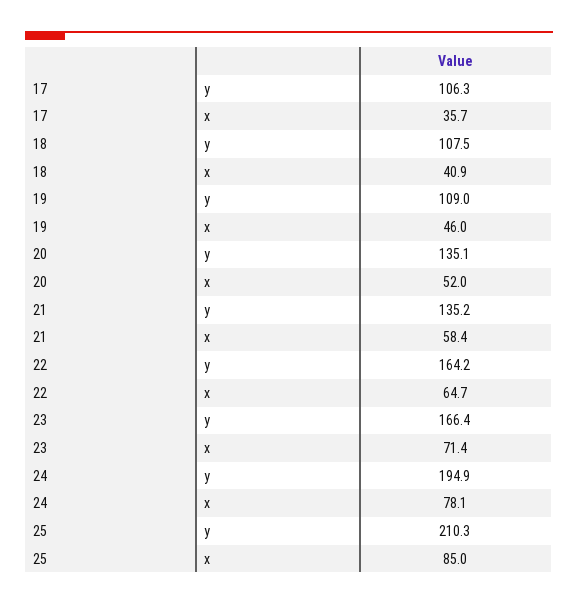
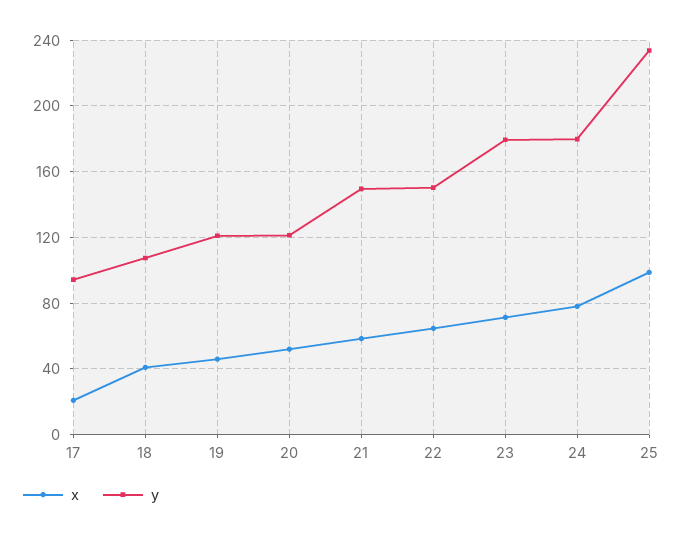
y, 17: 106.3 -> 95
x, 17: 35.7 -> 20
y, 19: 109 -> 120
y, 20: 135.1 -> 120
y, 21: 135.2 -> 150
y, 22: 164.2 -> 150
y, 23: 166.4 -> 180
y, 24: 194.9 -> 180
y, 25: 210.3 -> 235
x, 25: 85 -> 100

